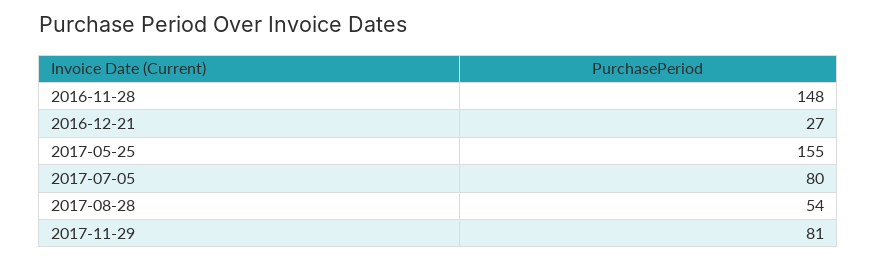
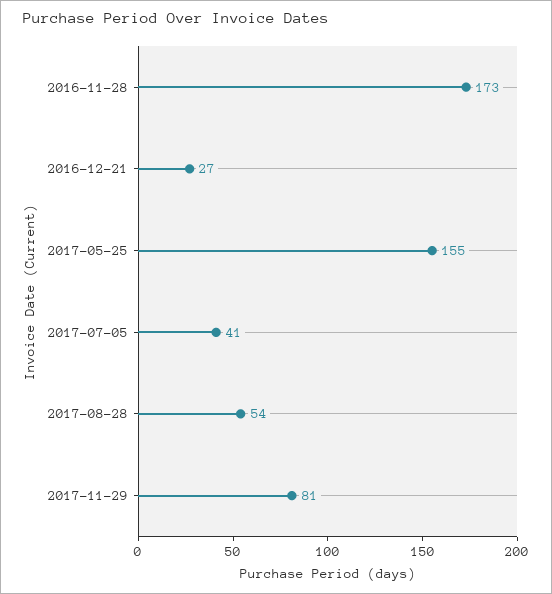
2016-11-28: 148 -> 173
2017-07-05: 80 -> 41

